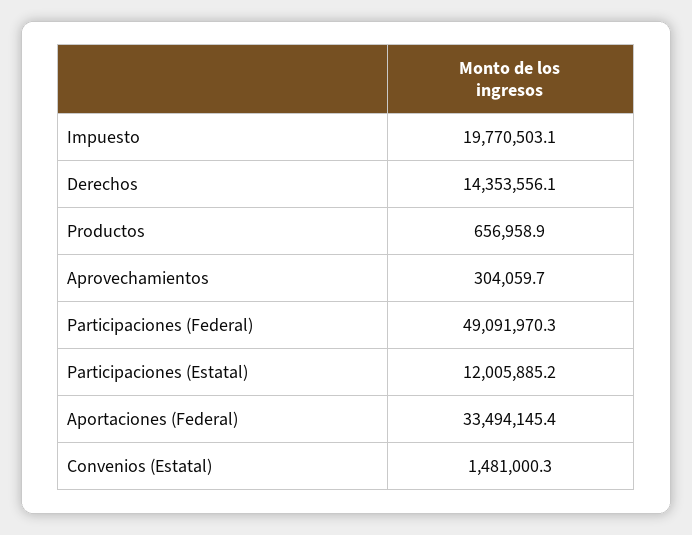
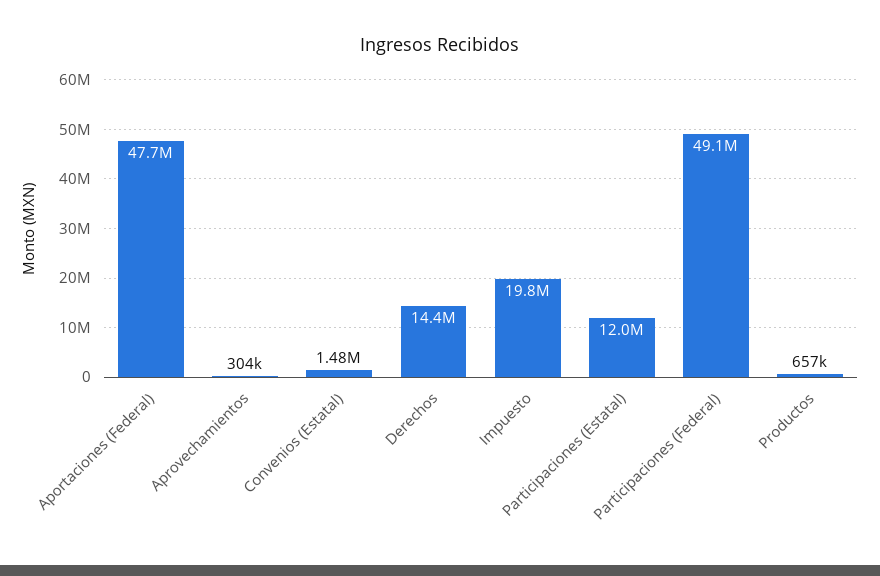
Aportaciones (Federal): 33494145.4 -> 47700000

